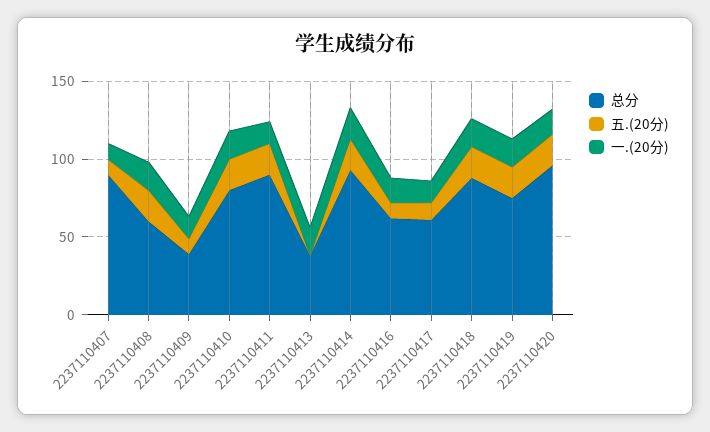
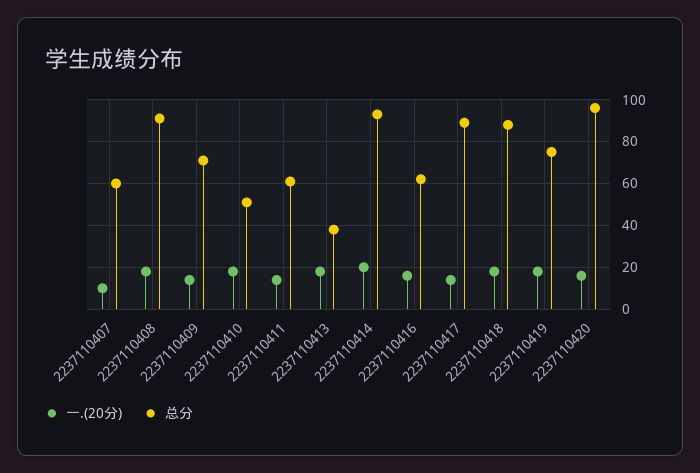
总分, 2237110407: 90 -> 60
五.(20分), 2237110407: 10 -> none
总分, 2237110408: 60 -> 90
五.(20分), 2237110408: 20 -> none
总分, 2237110409: 40 -> 70
五.(20分), 2237110409: 10 -> none
总分, 2237110410: 80 -> 50
五.(20分), 2237110410: 20 -> none
总分, 2237110411: 90 -> 60
五.(20分), 2237110411: 20 -> none
五.(20分), 2237110413: 0 -> none
五.(20分), 2237110414: 20 -> none
五.(20分), 2237110416: 10 -> none
总分, 2237110417: 60 -> 90
五.(20分), 2237110417: 10 -> none
五.(20分), 2237110418: 20 -> none
五.(20分), 2237110419: 20 -> none
五.(20分), 2237110420: 20 -> none

